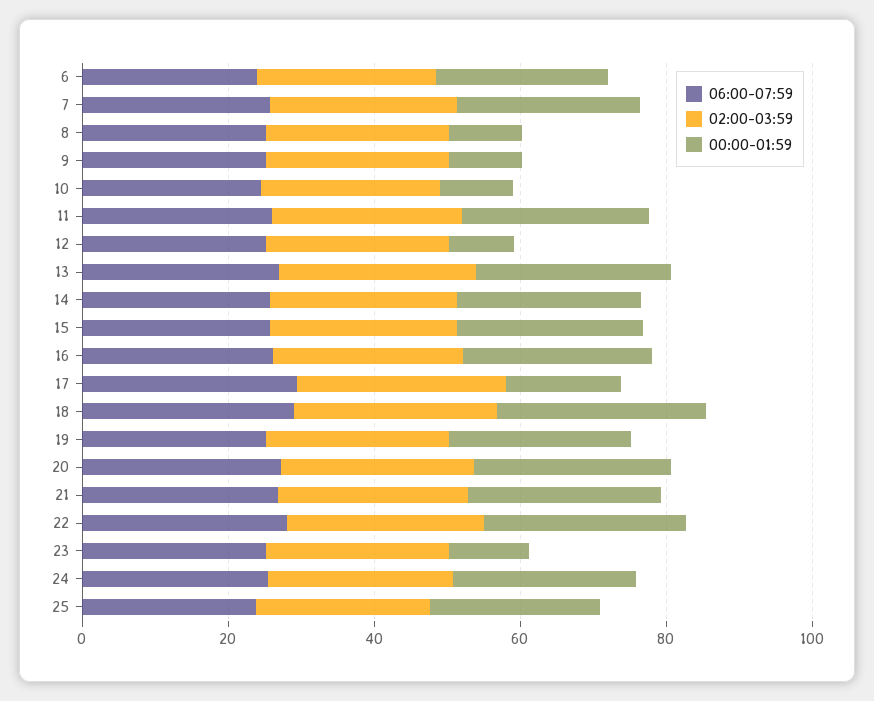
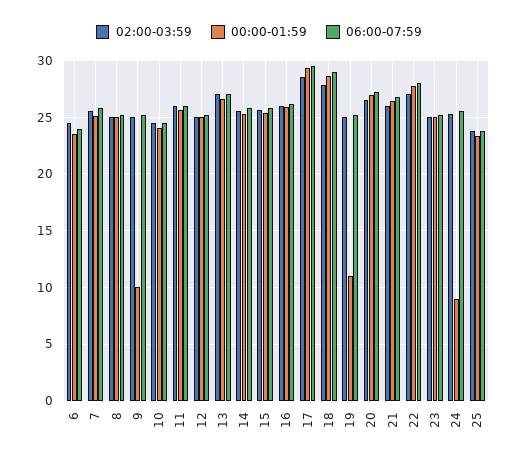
00:00-01:59, 8: 10 -> 25
00:00-01:59, 10: 10 -> 24
00:00-01:59, 12: 10 -> 25
00:00-01:59, 17: 15 -> 29
00:00-01:59, 19: 25 -> 11
00:00-01:59, 23: 10 -> 25
00:00-01:59, 24: 25 -> 9

